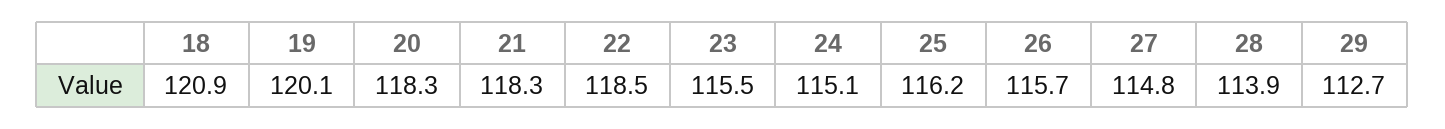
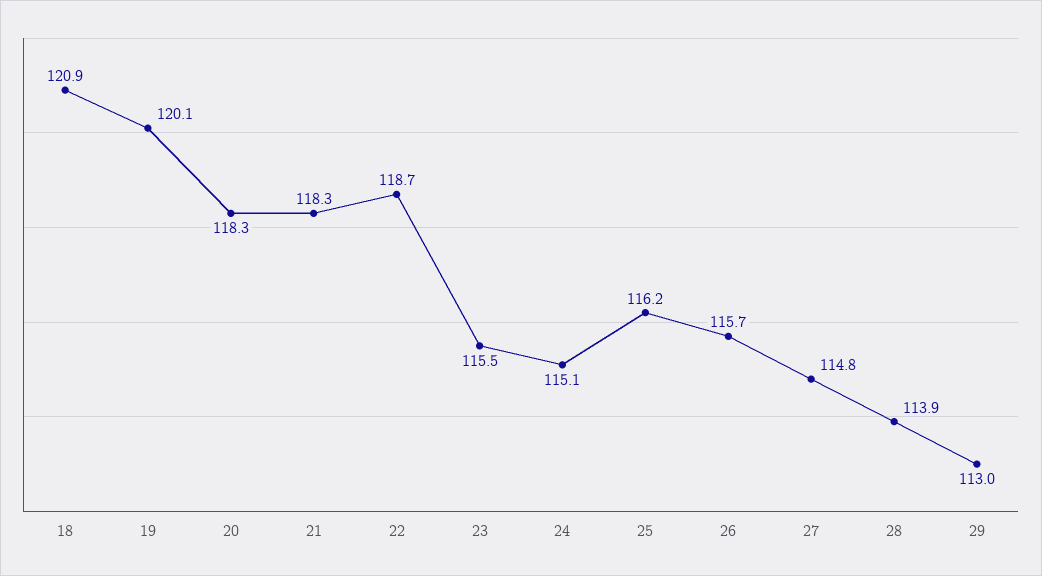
22: 118.5 -> 118.7
29: 112.7 -> 113

